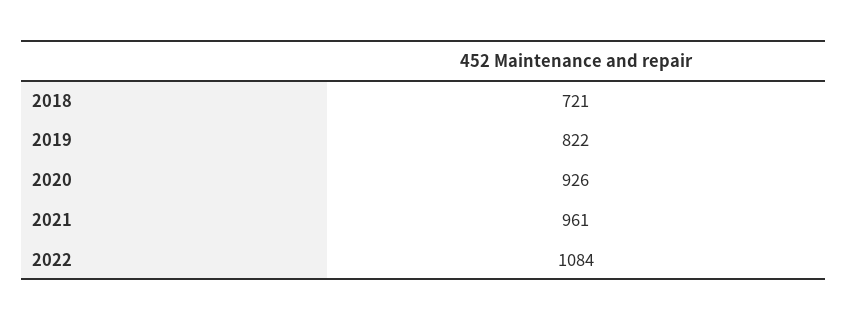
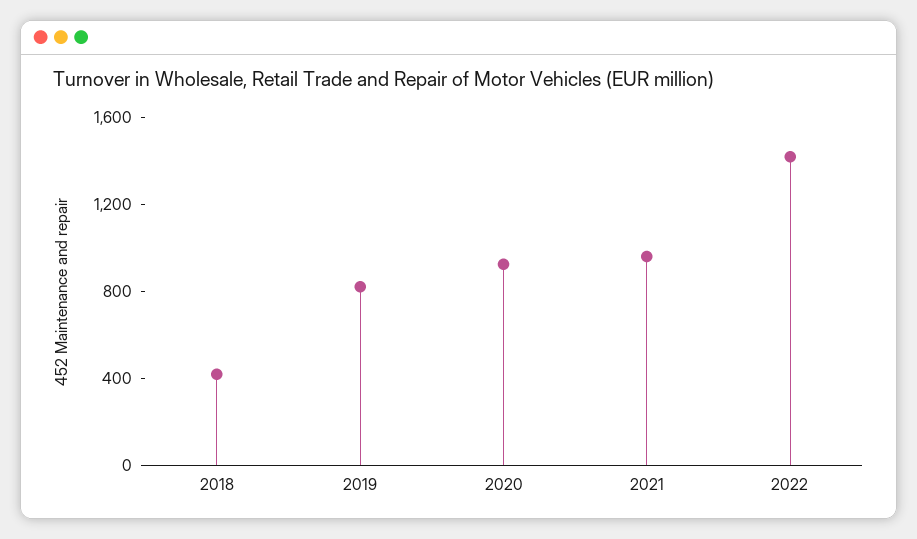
2018: 721 -> 400
2022: 1084 -> 1400

